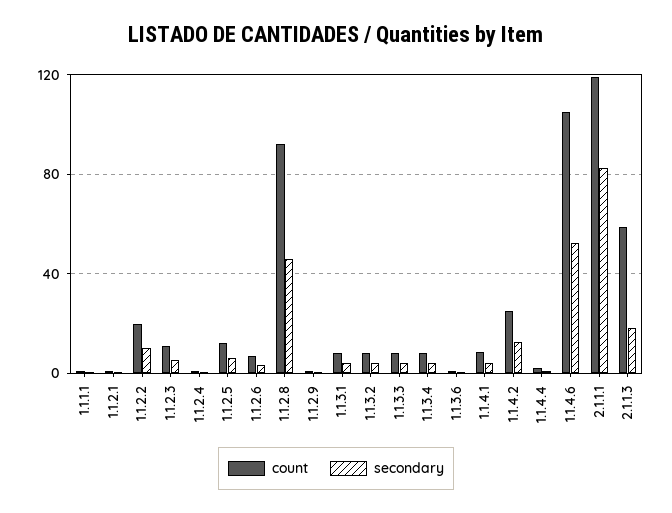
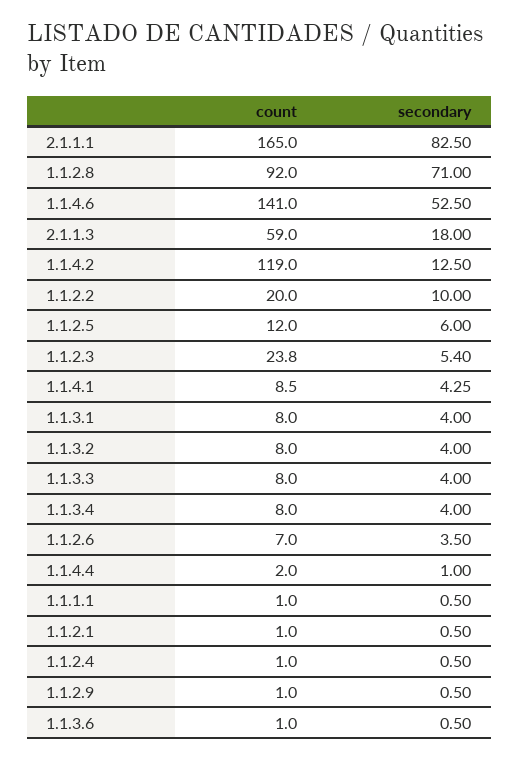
count, 1.1.2.3: 10 -> 23.8
secondary, 1.1.2.8: 45 -> 71
count, 1.1.4.2: 25 -> 119
count, 1.1.4.6: 105 -> 141
count, 2.1.1.1: 120 -> 165

